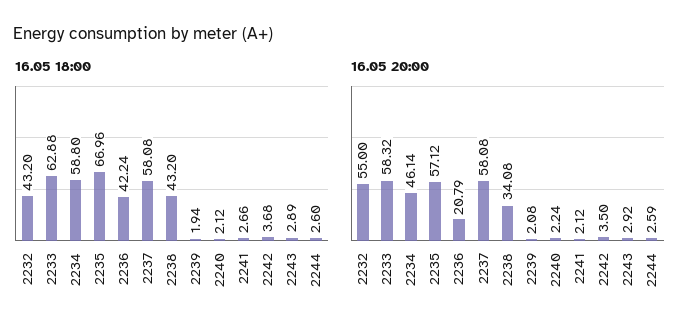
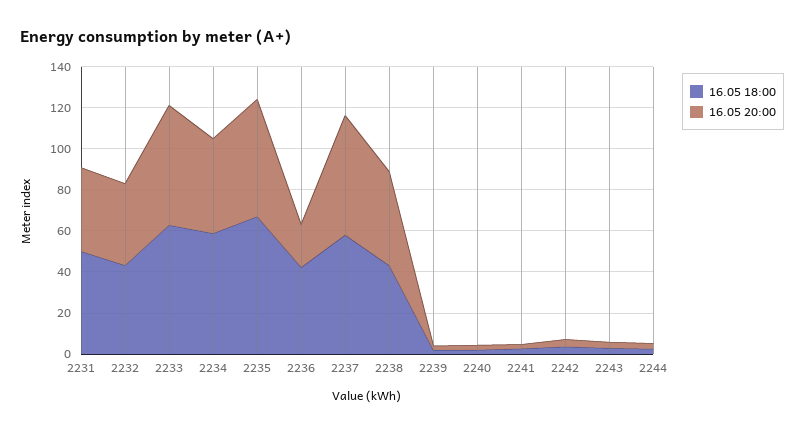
16.05 20:00, 2232: 55 -> 40
16.05 20:00, 2238: 34.08 -> 45
16.05 18:00, 2231: none -> 50
16.05 20:00, 2231: none -> 40

